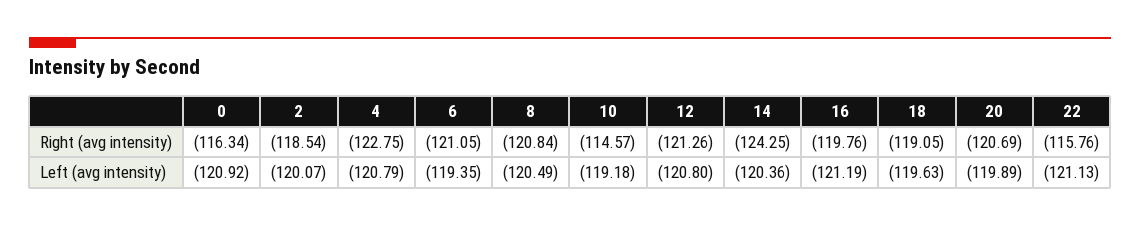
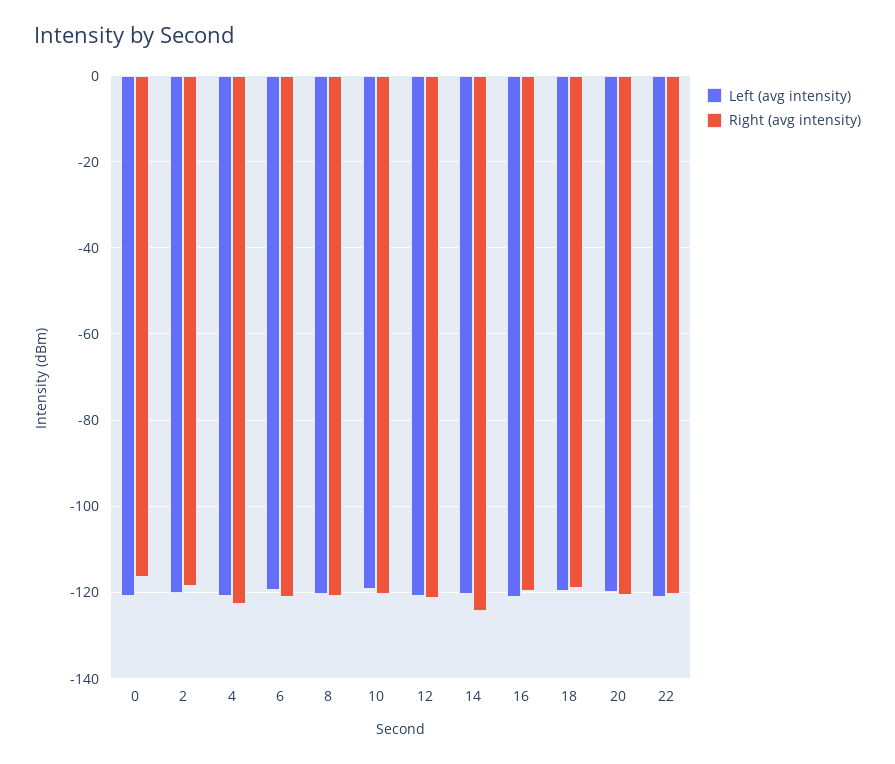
Right (avg intensity), 10: -114.57 -> -120
Right (avg intensity), 22: -115.76 -> -120

